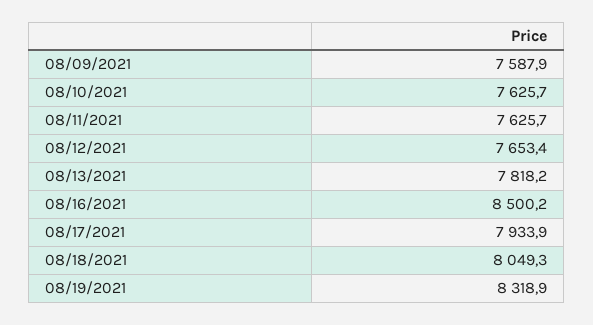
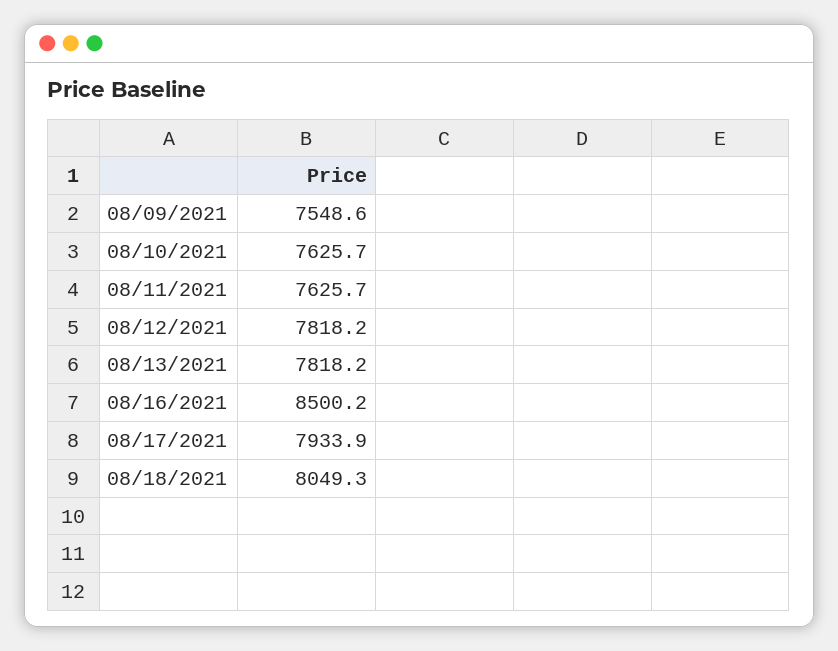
08/09/2021: 7587.9 -> 7548.6
08/12/2021: 7653.4 -> 7818.2
08/19/2021: 8318.9 -> none

